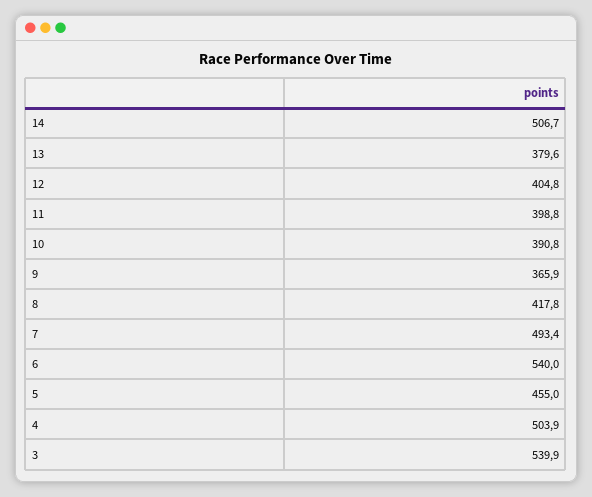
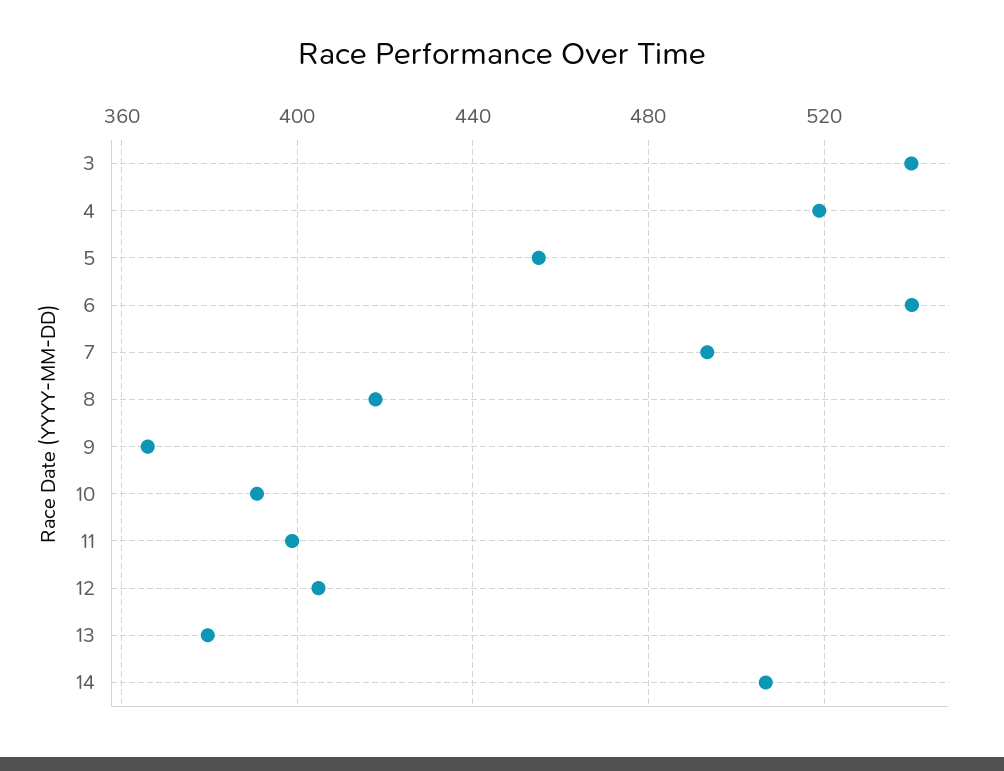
4: 503.9 -> 520

